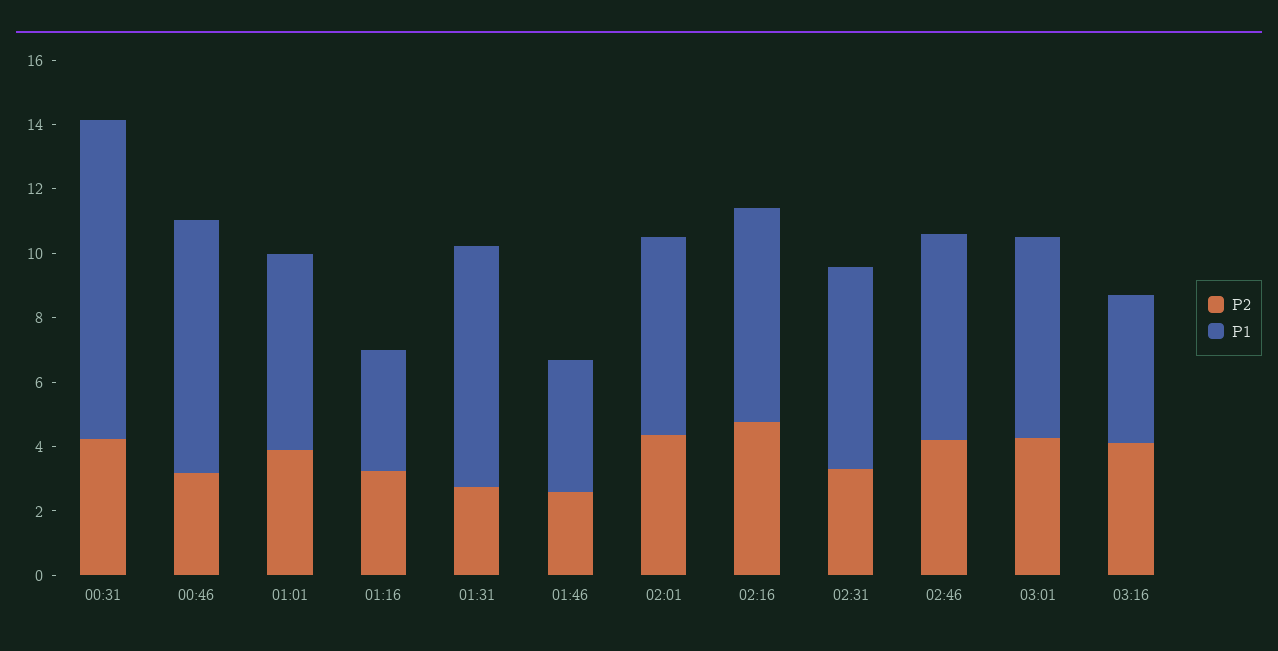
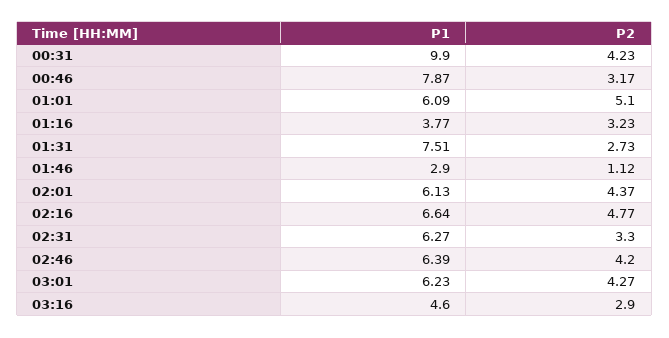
P2, 01:01: 4 -> 5.1
P2, 01:46: 2.5 -> 1.12
P1, 01:46: 4 -> 2.9
P2, 03:16: 4 -> 2.9

